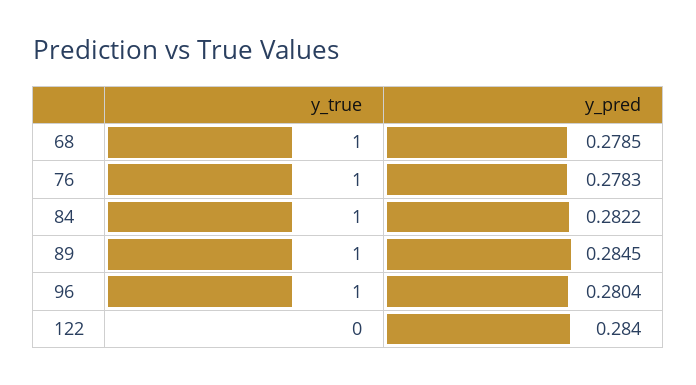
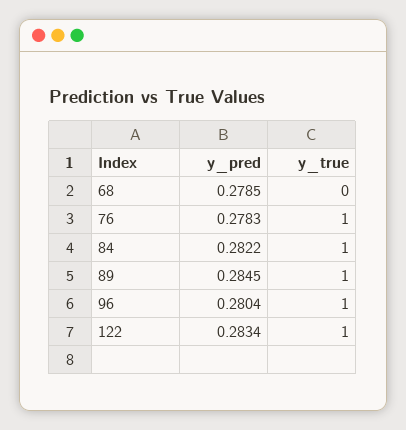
y_true, 68: 1 -> 0
y_true, 122: 0 -> 1
y_pred, 122: 0.284 -> 0.2834

